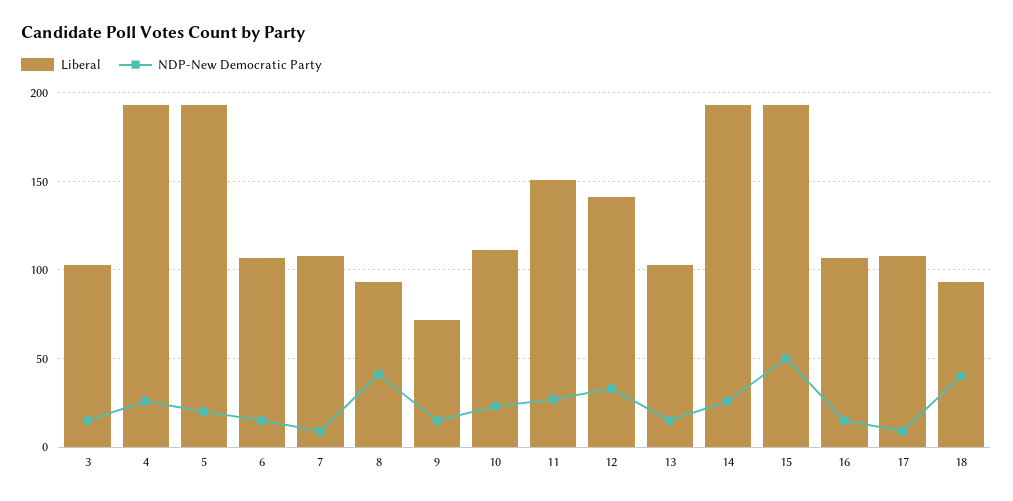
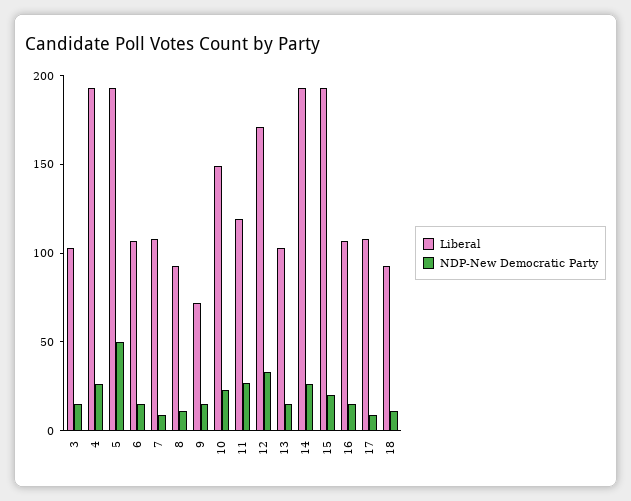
NDP-New Democratic Party, 5: 20 -> 50
NDP-New Democratic Party, 8: 40 -> 10
Liberal, 10: 110 -> 150
Liberal, 11: 150 -> 120
Liberal, 12: 140 -> 170
NDP-New Democratic Party, 15: 50 -> 20
NDP-New Democratic Party, 18: 40 -> 10

